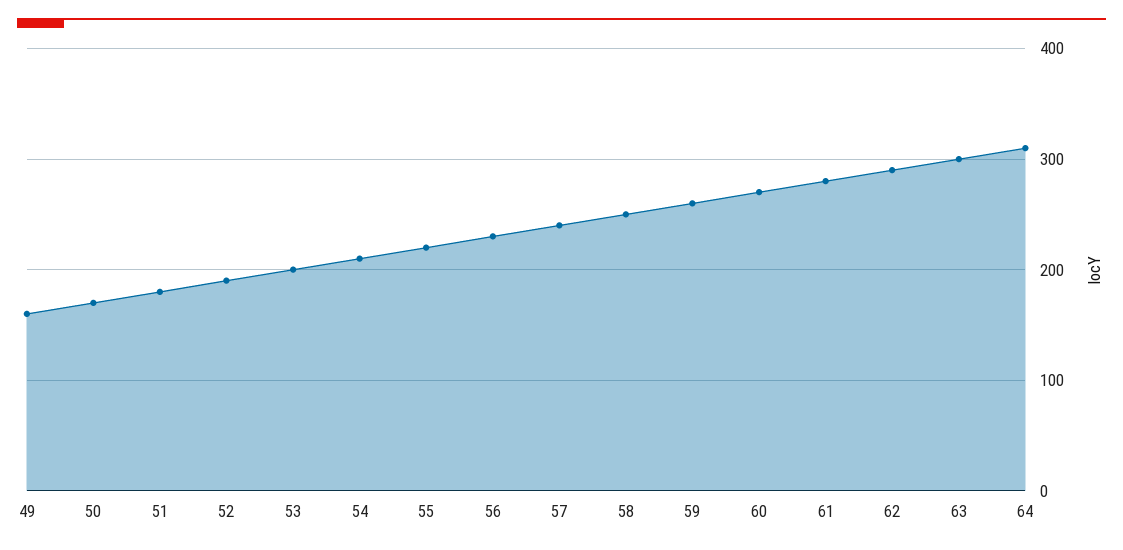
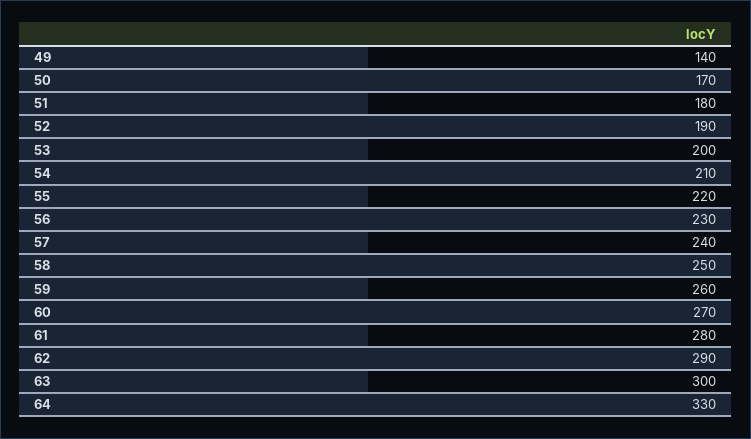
49: 160 -> 140
64: 310 -> 330

